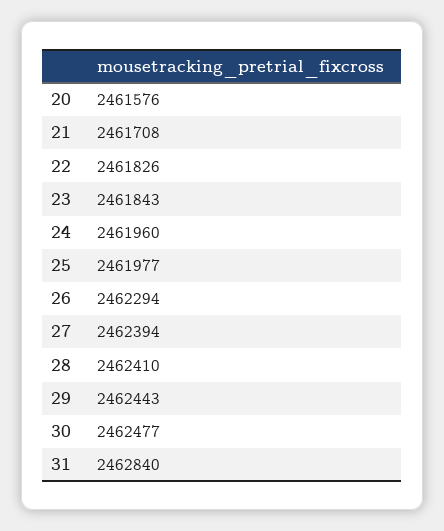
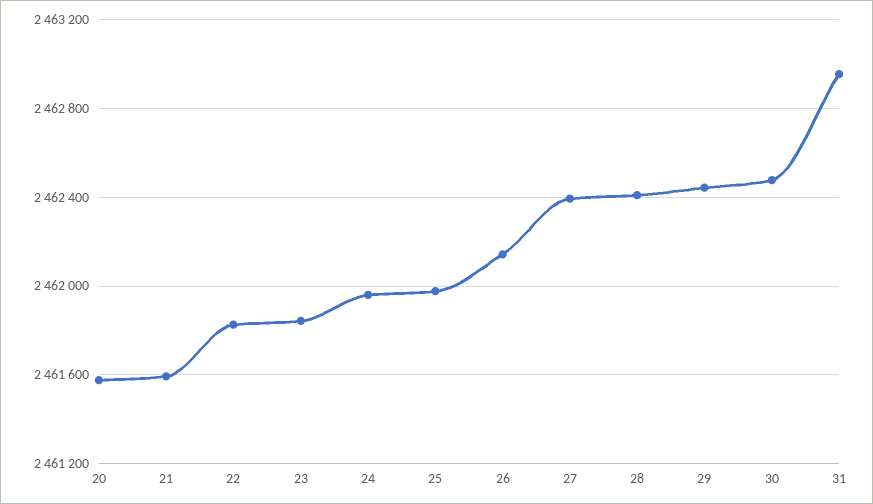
21: 2461708 -> 2461600
26: 2462294 -> 2462150
31: 2462840 -> 2462950

